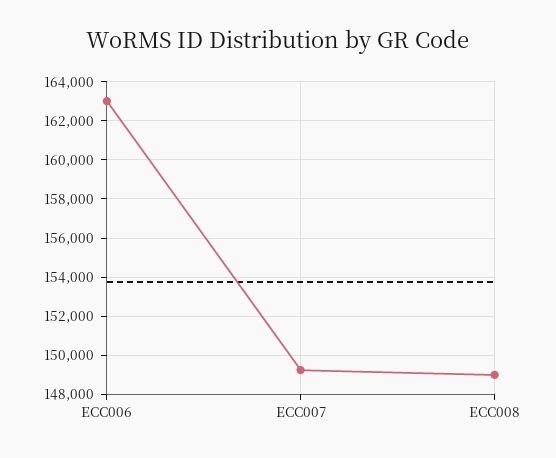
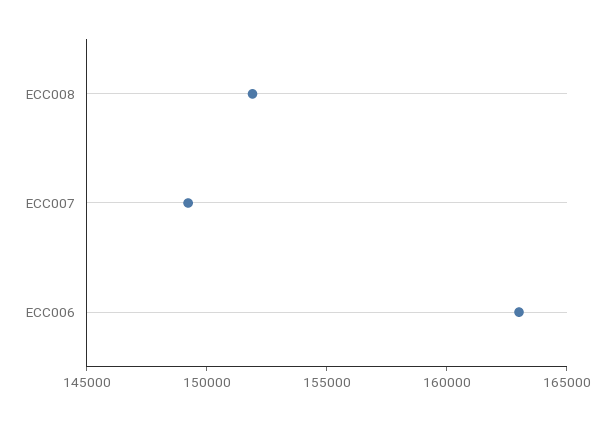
ECC008: 149000 -> 152000

